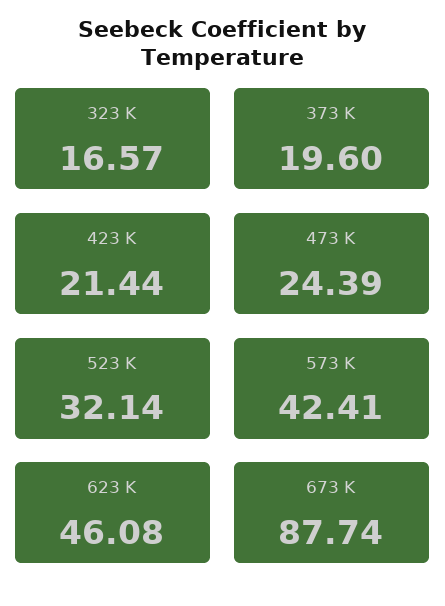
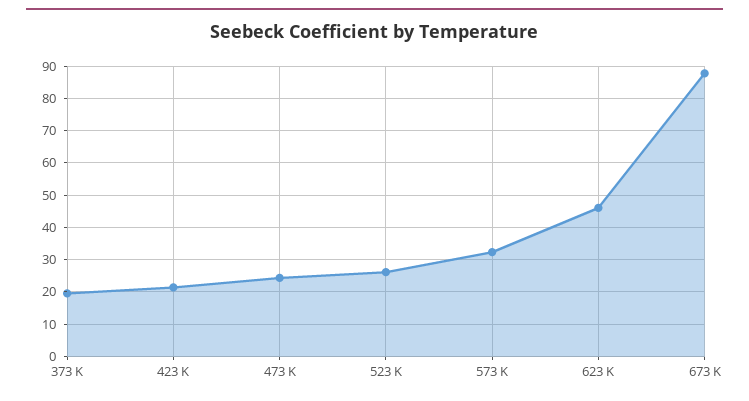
323 K: 16.57 -> none
523 K: 32.14 -> 26
573 K: 42.41 -> 32

